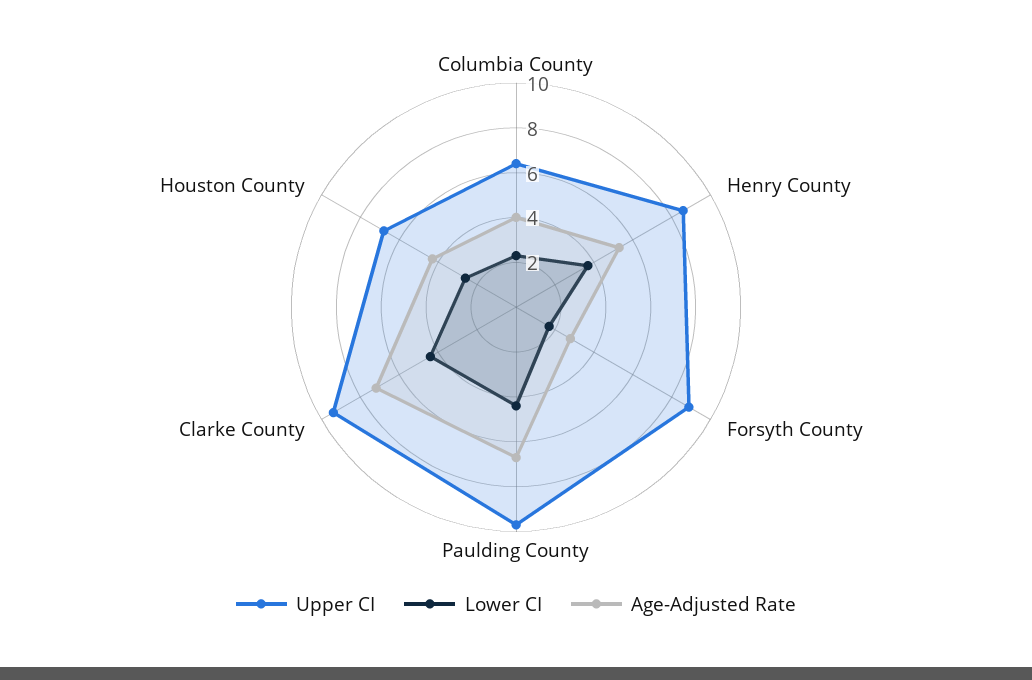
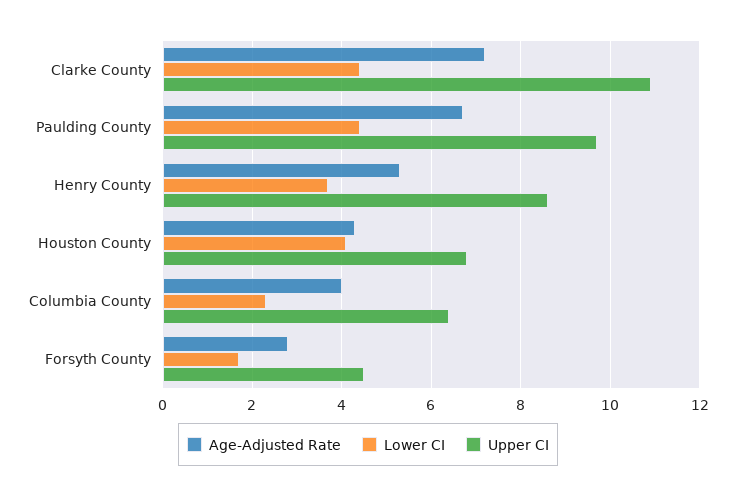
Upper CI, Forsyth County: 9 -> 4.5
Upper CI, Clarke County: 9.5 -> 11
Lower CI, Houston County: 2.5 -> 4

